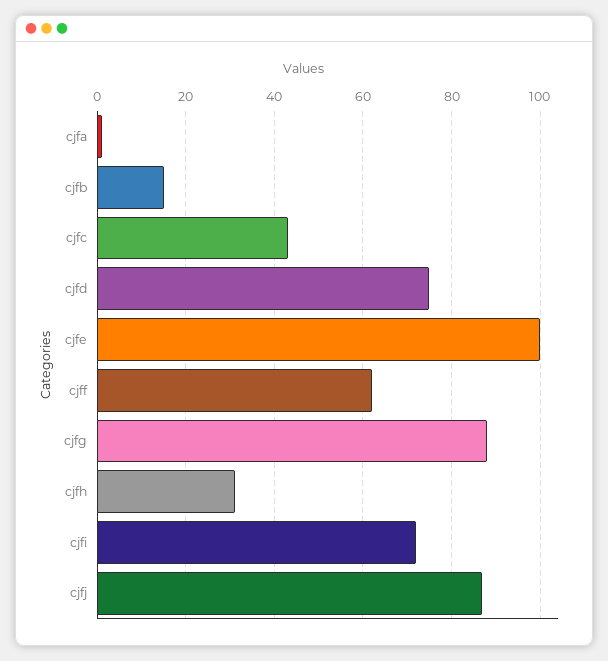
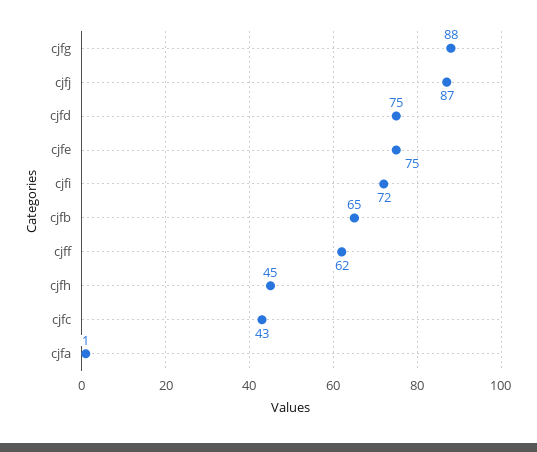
cjfb: 15 -> 65
cjfe: 100 -> 75
cjfh: 30 -> 45

